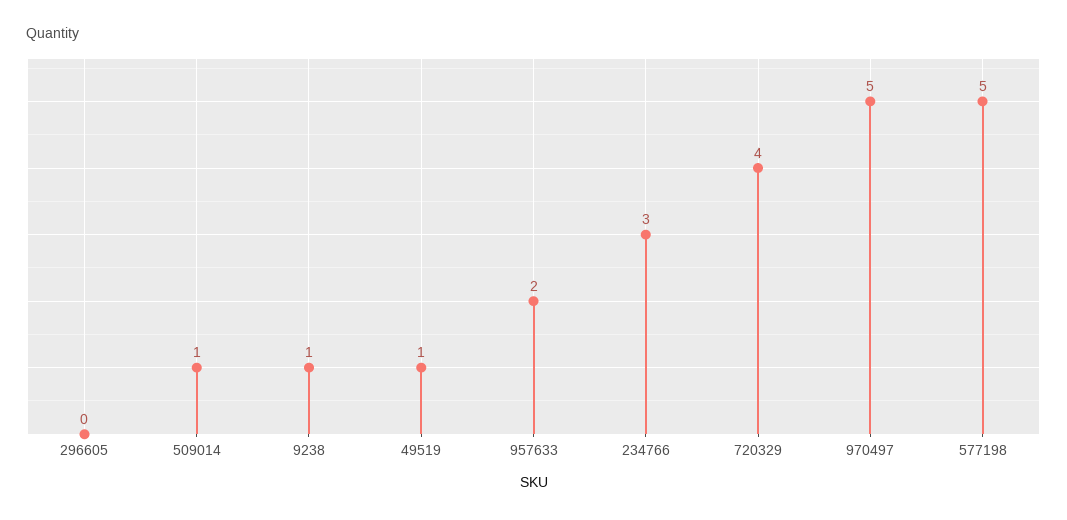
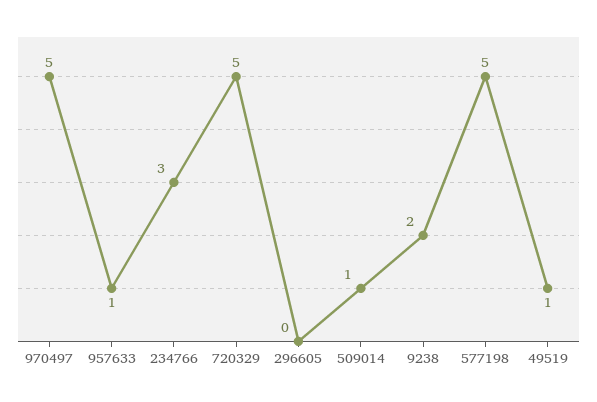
9238: 1 -> 2
957633: 2 -> 1
720329: 4 -> 5

